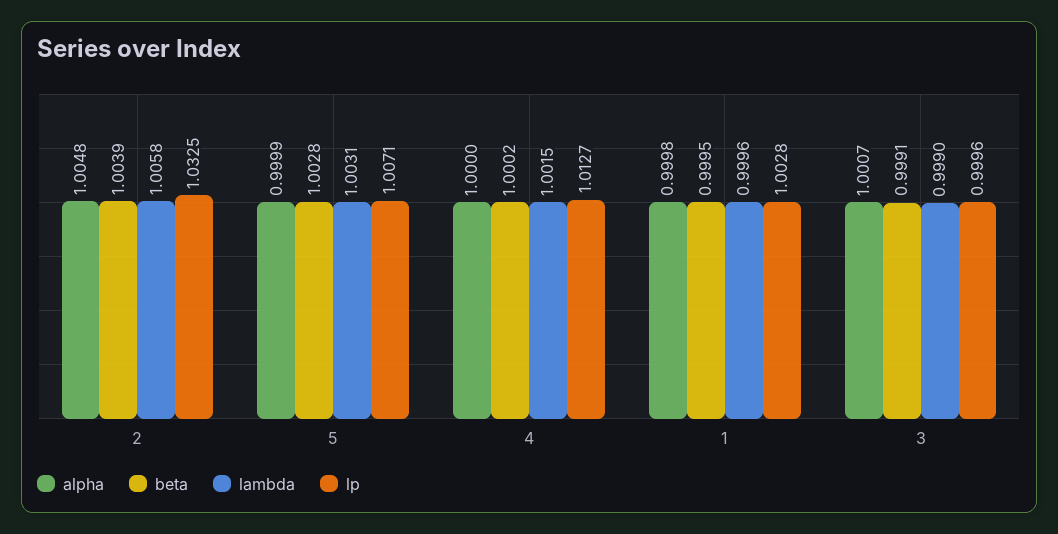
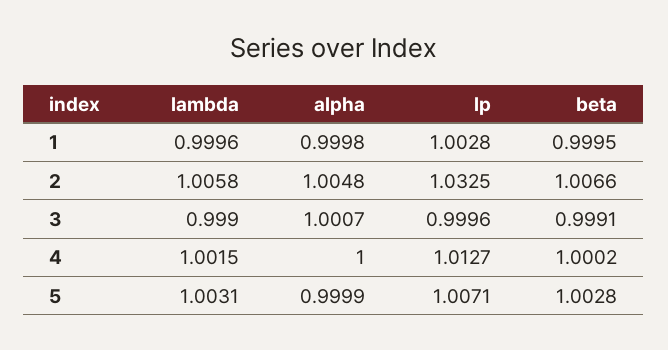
beta, 2: 1.0039 -> 1.0066

